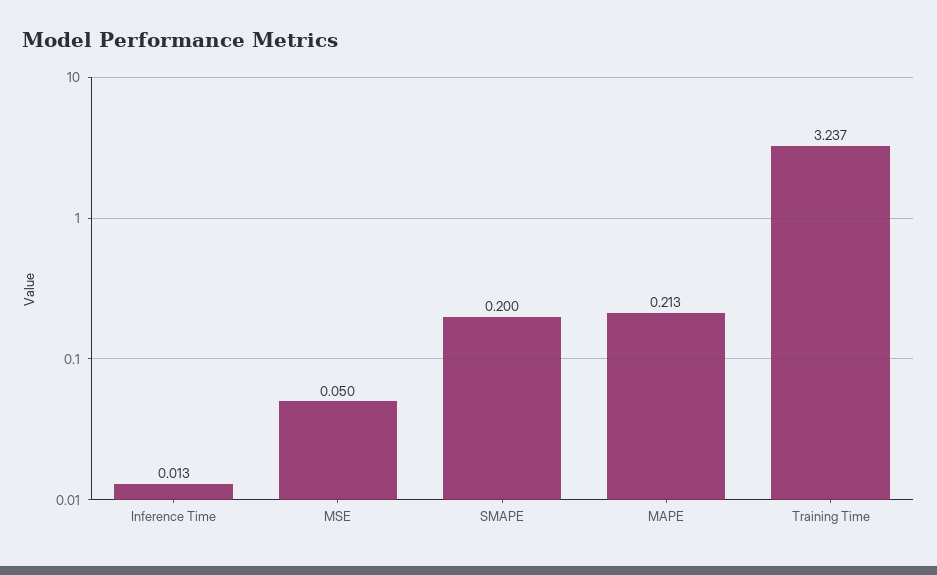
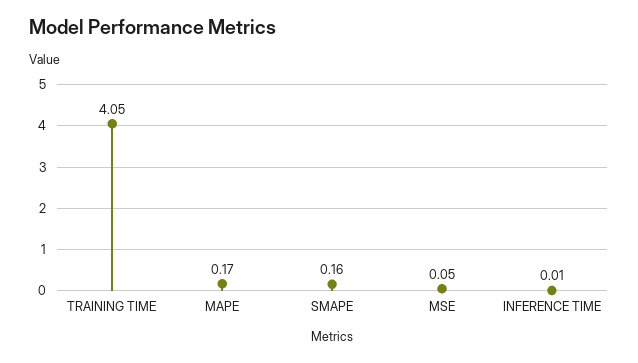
SMAPE: 0.2 -> 0.16
MAPE: 0.213 -> 0.17
Training Time: 3.237 -> 4.05

